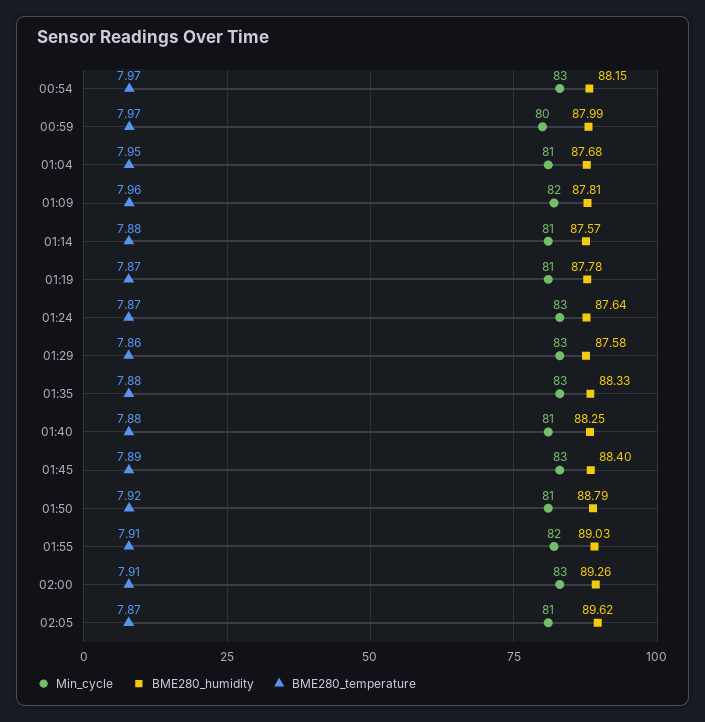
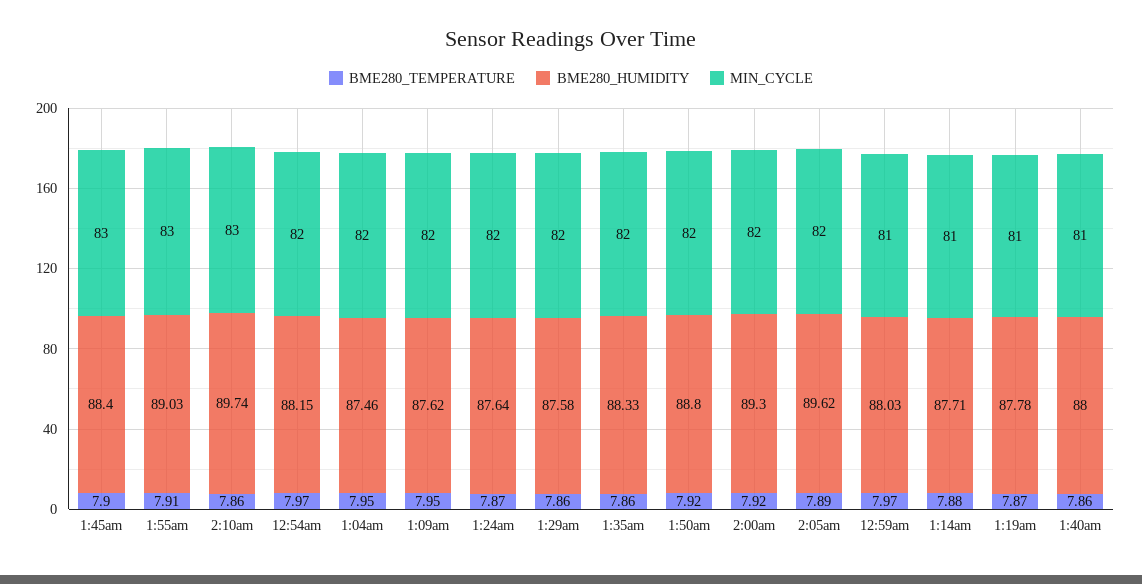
Min_cycle, 00:54: 83 -> 82
Min_cycle, 00:59: 80 -> 81
BME280_humidity, 00:59: 87.99 -> 88.03
Min_cycle, 01:04: 81 -> 82
BME280_humidity, 01:04: 87.68 -> 87.46
BME280_humidity, 01:09: 87.81 -> 87.62
BME280_temperature, 01:09: 7.96 -> 7.95
BME280_humidity, 01:14: 87.57 -> 87.71
Min_cycle, 01:24: 83 -> 82
Min_cycle, 01:29: 83 -> 82
Min_cycle, 01:35: 83 -> 82
BME280_temperature, 01:35: 7.88 -> 7.86
BME280_humidity, 01:40: 88.25 -> 88
BME280_temperature, 01:40: 7.88 -> 7.86
BME280_temperature, 01:45: 7.89 -> 7.9
Min_cycle, 01:50: 81 -> 82
BME280_humidity, 01:50: 88.79 -> 88.8
Min_cycle, 01:55: 82 -> 83
Min_cycle, 02:00: 83 -> 82
BME280_humidity, 02:00: 89.26 -> 89.3
BME280_temperature, 02:00: 7.91 -> 7.92
Min_cycle, 02:05: 81 -> 82
BME280_temperature, 02:05: 7.87 -> 7.89
BME280_temperature, 2:10am: none -> 7.86
BME280_humidity, 2:10am: none -> 89.74
Min_cycle, 2:10am: none -> 83

